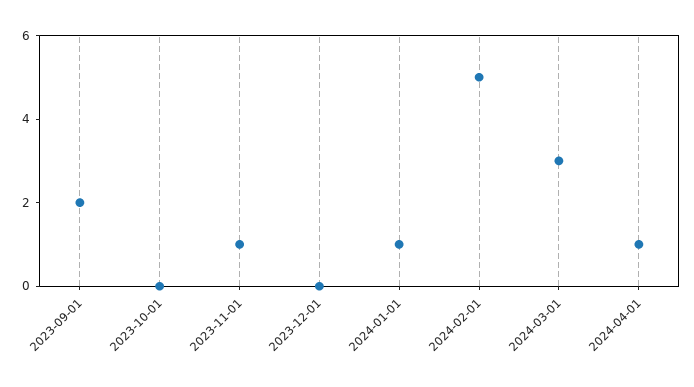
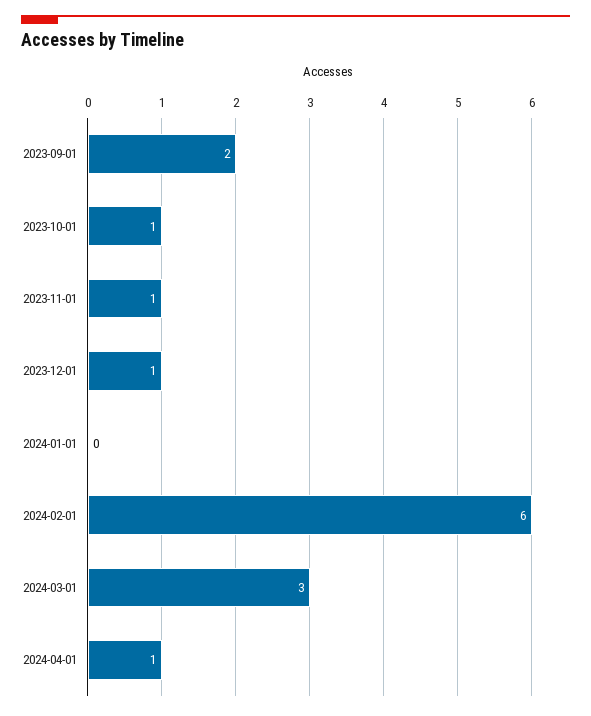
2023-10-01: 0 -> 1
2023-12-01: 0 -> 1
2024-01-01: 1 -> 0
2024-02-01: 5 -> 6

